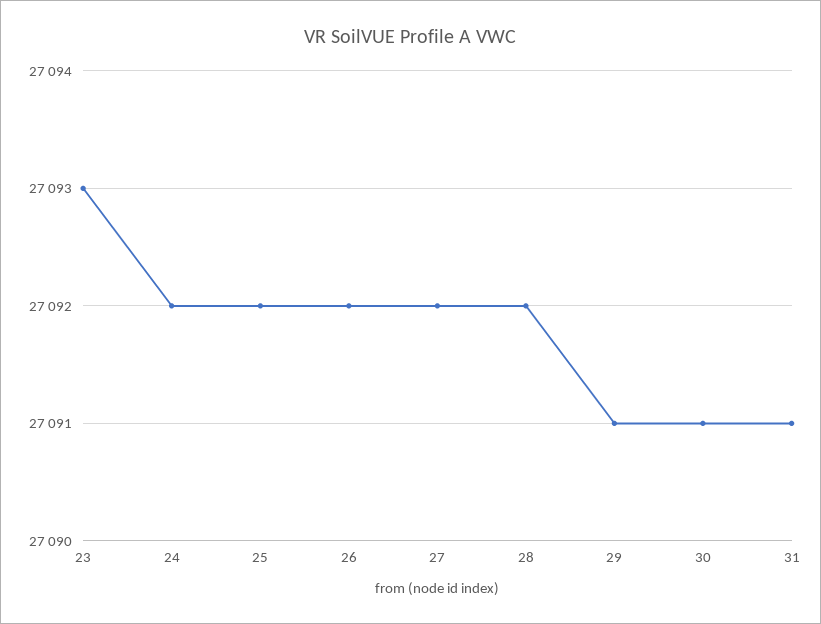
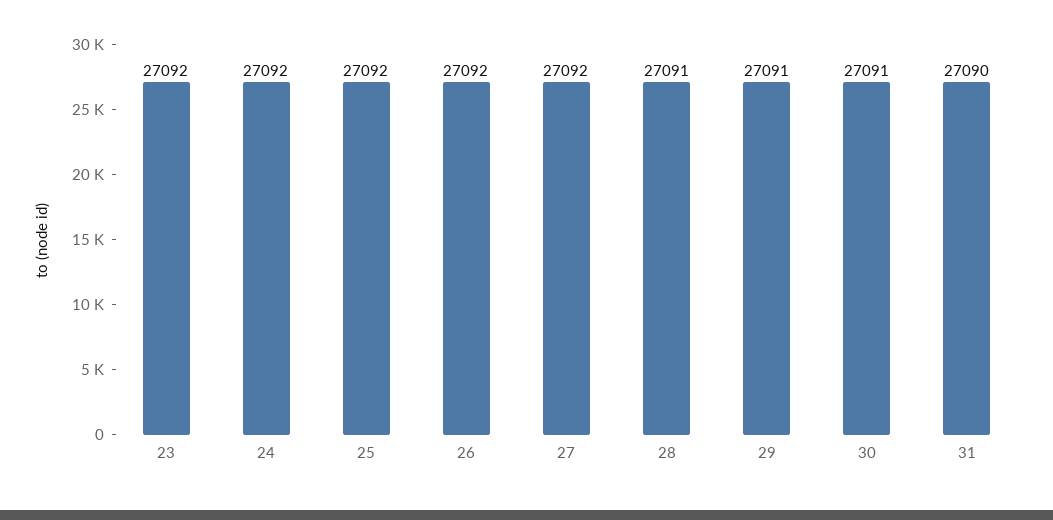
23: 27093 -> 27092
28: 27092 -> 27091
31: 27091 -> 27090

